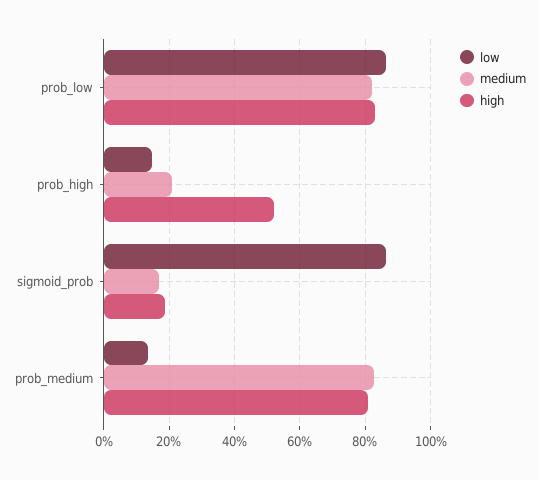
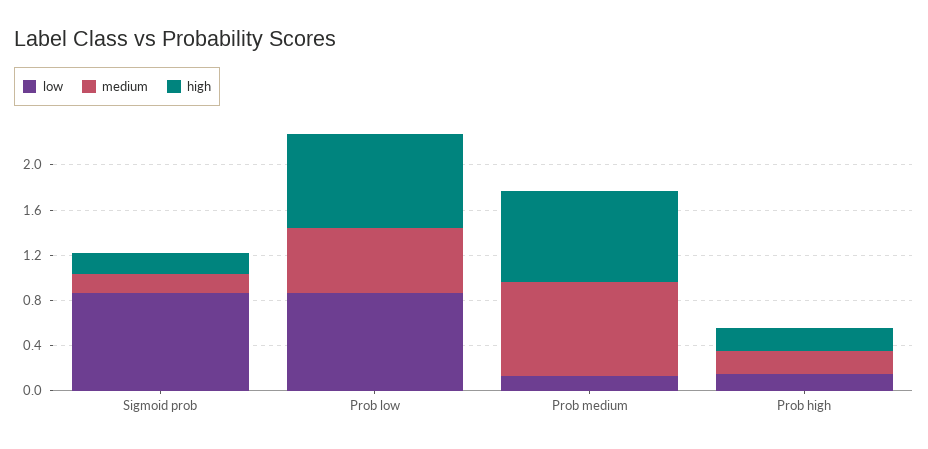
medium, prob_low: 0.82 -> 0.6
high, prob_high: 0.52 -> 0.2

